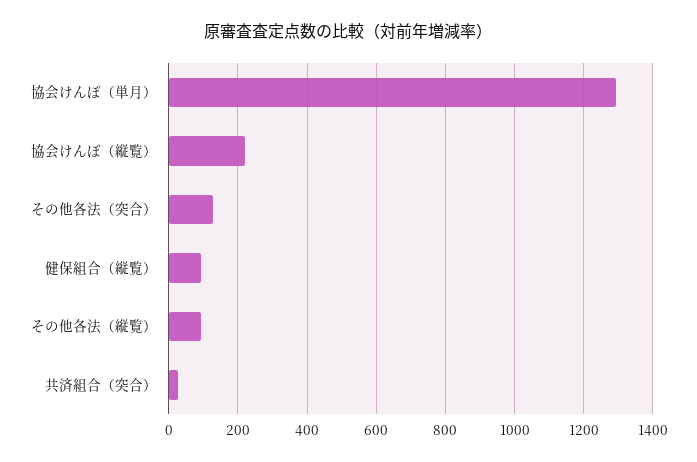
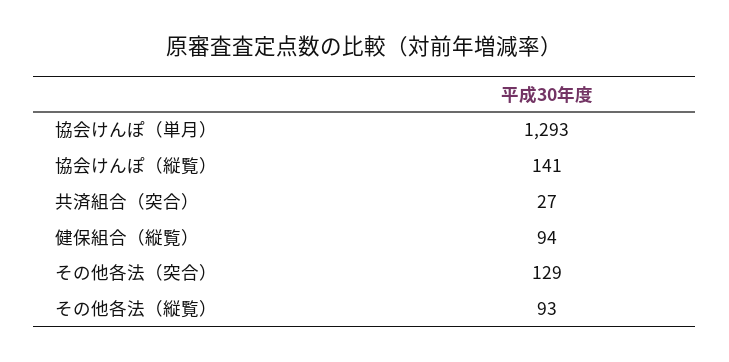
協会けんぽ（縦覧）: 220 -> 141

